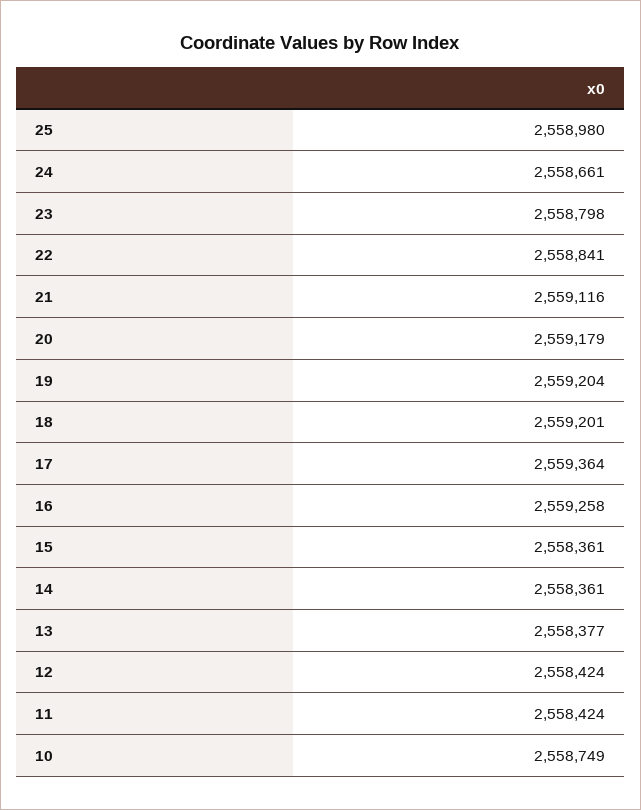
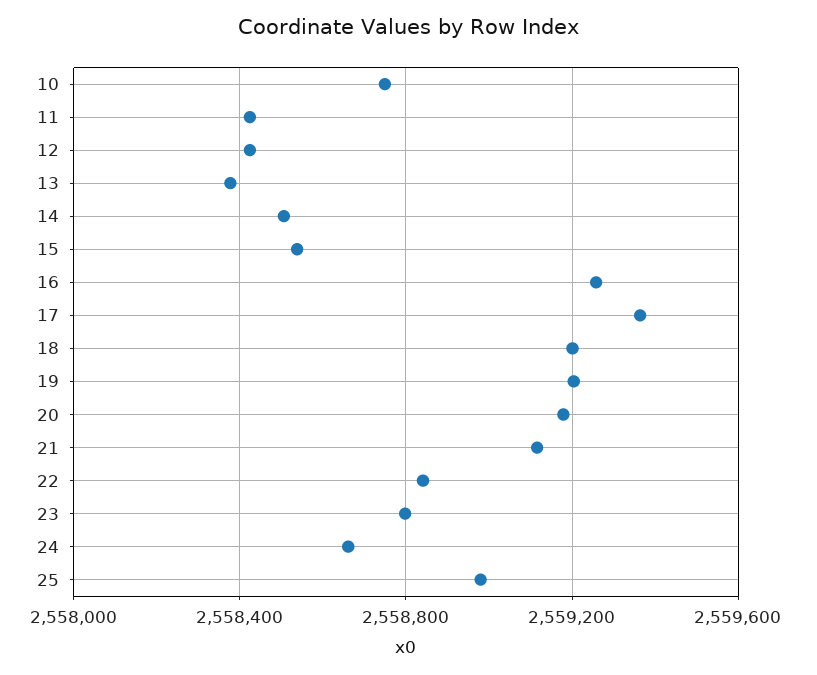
15: 2558361 -> 2558550
14: 2558361 -> 2558500

